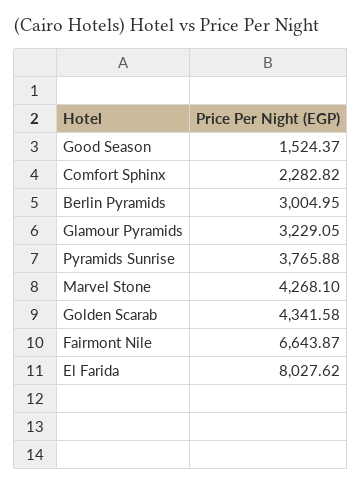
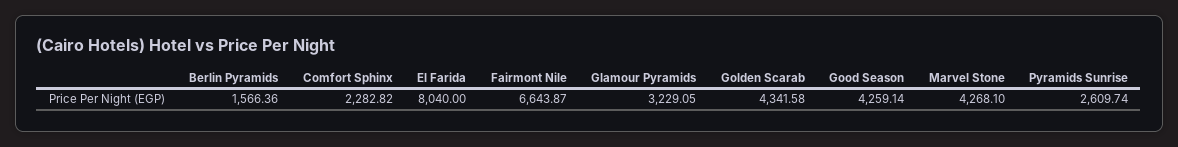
Good Season: 1524.37 -> 4259.14
Berlin Pyramids: 3004.95 -> 1566.36
Pyramids Sunrise: 3765.88 -> 2609.74
El Farida: 8027.62 -> 8040

